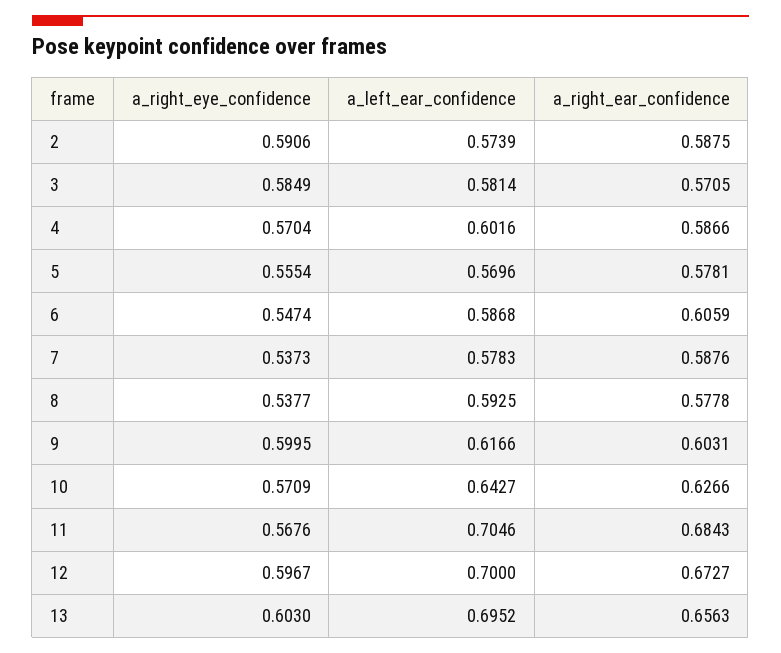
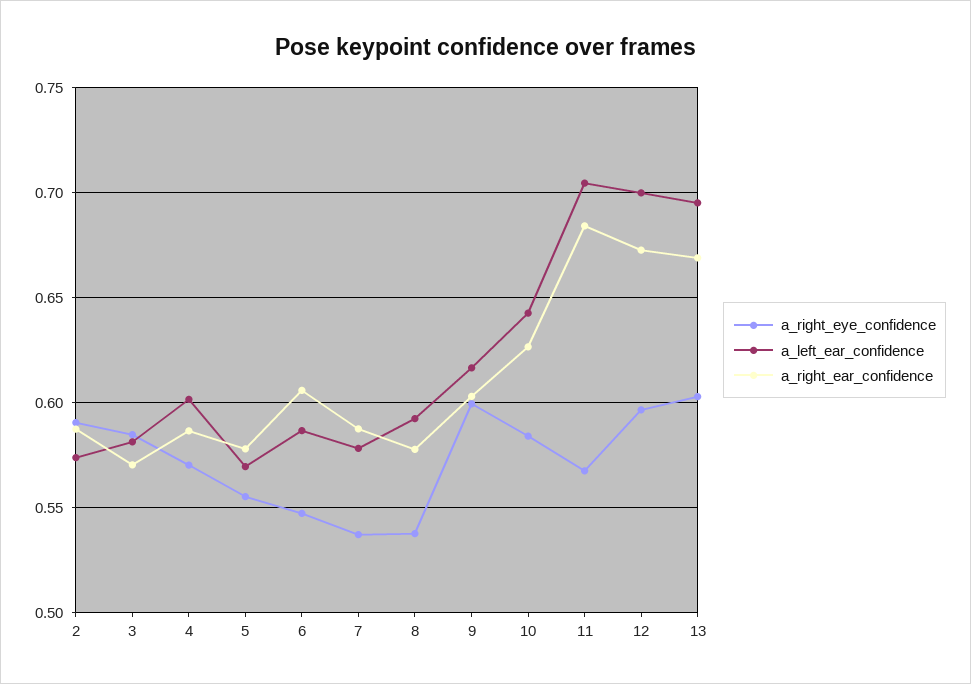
a_right_eye_confidence, 10: 0.5709 -> 0.585
a_right_ear_confidence, 13: 0.6563 -> 0.67

